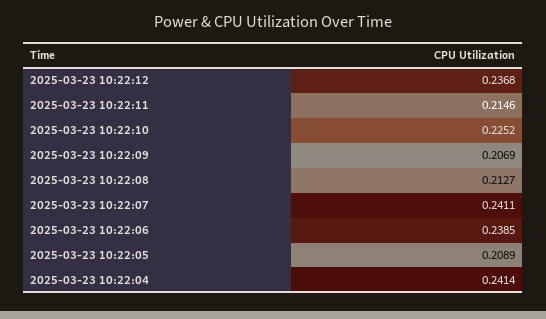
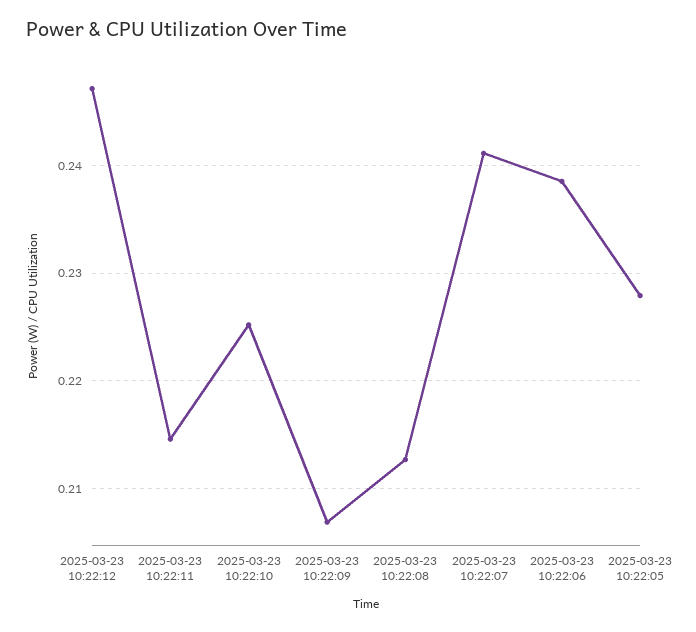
2025-03-23 10:22:12: 0.2368 -> 0.247
2025-03-23 10:22:05: 0.2089 -> 0.228
2025-03-23 10:22:04: 0.2414 -> none

